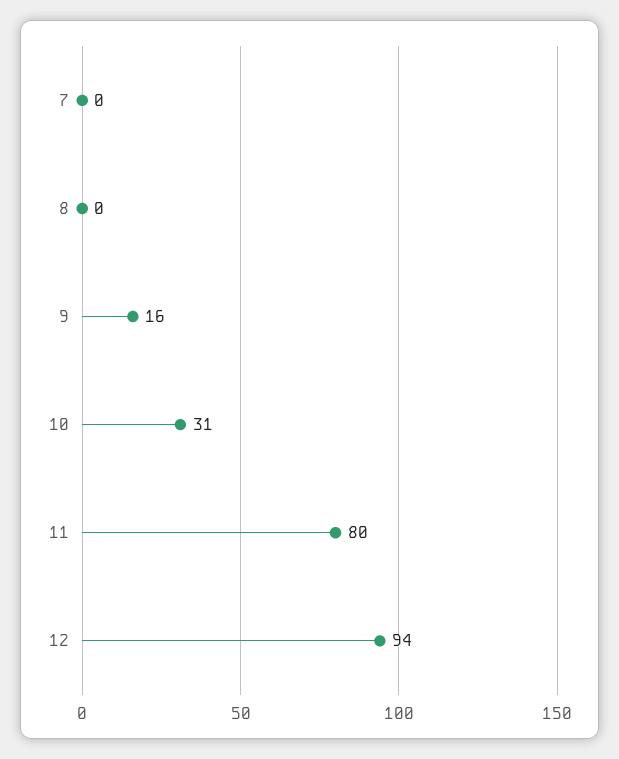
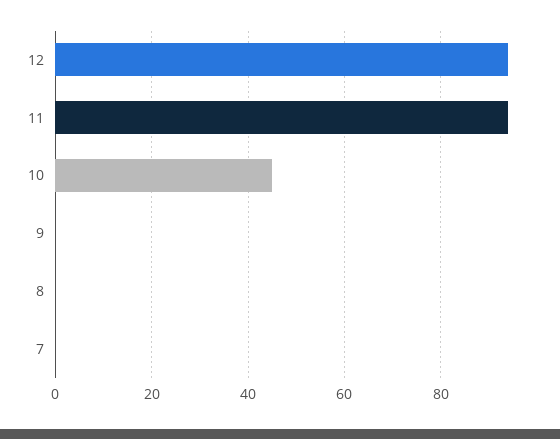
9: 16 -> 0
10: 31 -> 45
11: 80 -> 95

